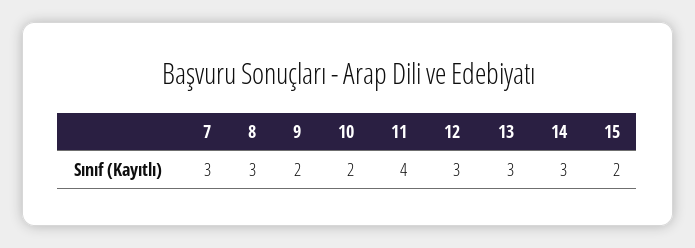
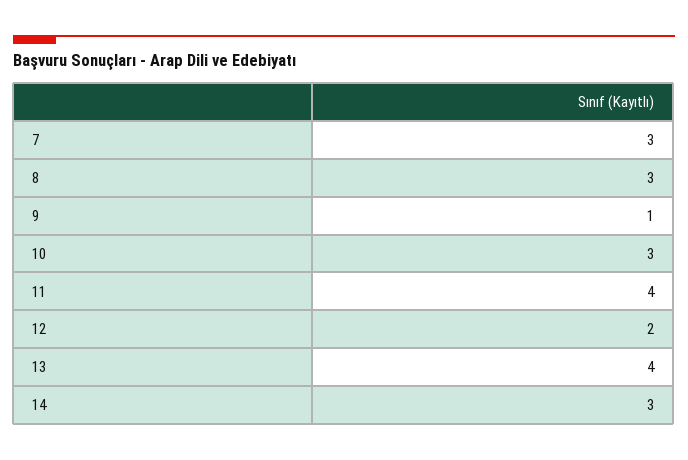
9: 2 -> 1
10: 2 -> 3
12: 3 -> 2
13: 3 -> 4
15: 2 -> none

